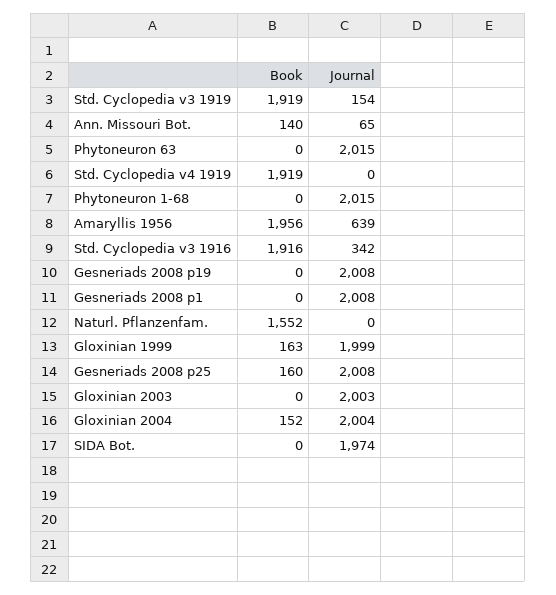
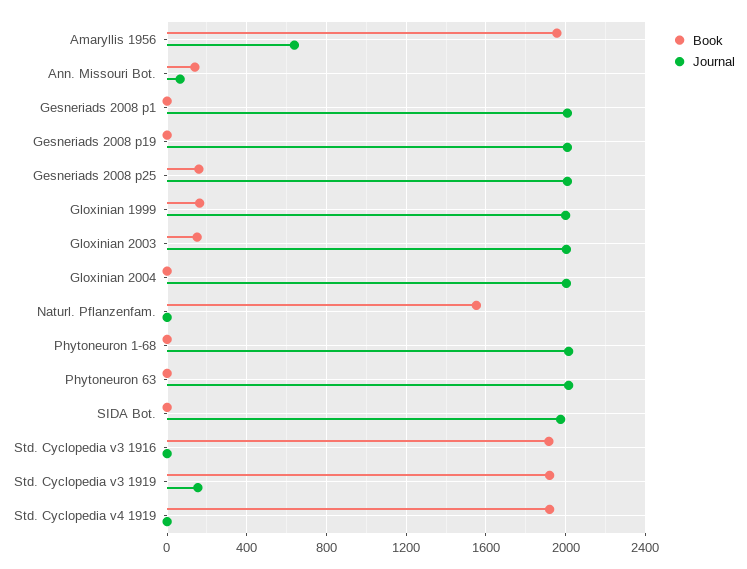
Journal, Std. Cyclopedia v3 1916: 342 -> 0
Book, Gloxinian 2003: 0 -> 150
Book, Gloxinian 2004: 152 -> 0

